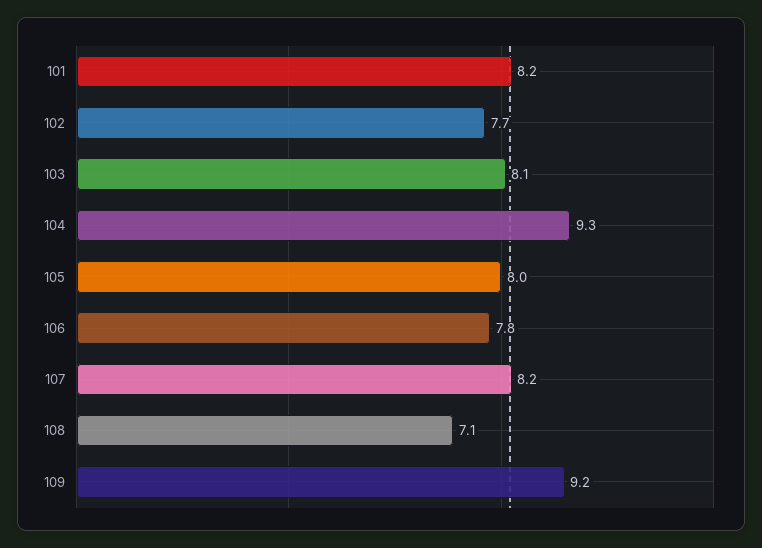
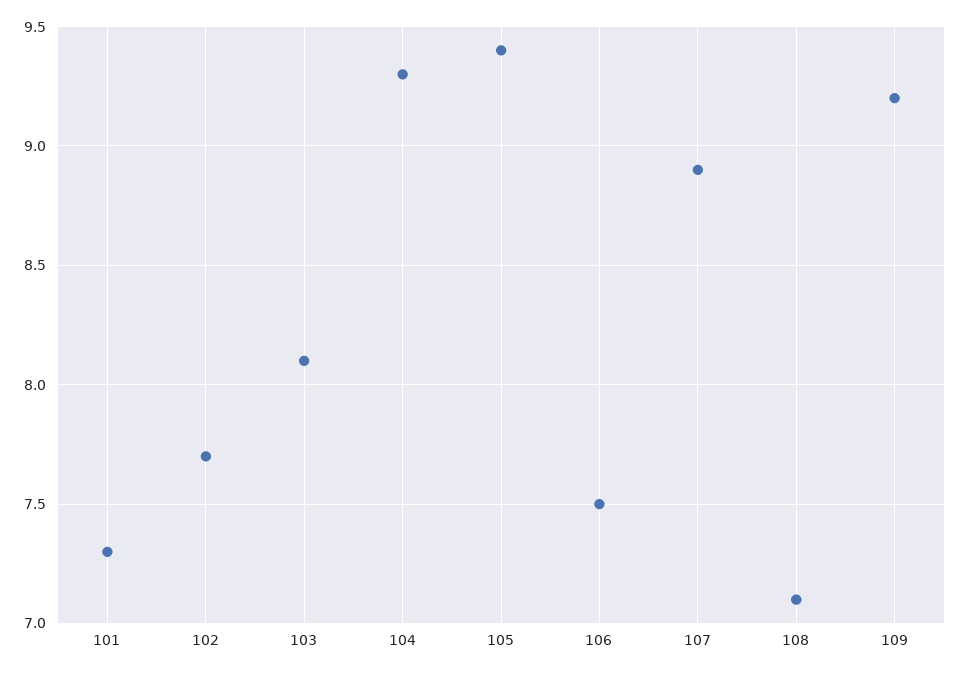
101: 8.2 -> 7.3
105: 8 -> 9.4
106: 7.8 -> 7.5
107: 8.2 -> 8.9

